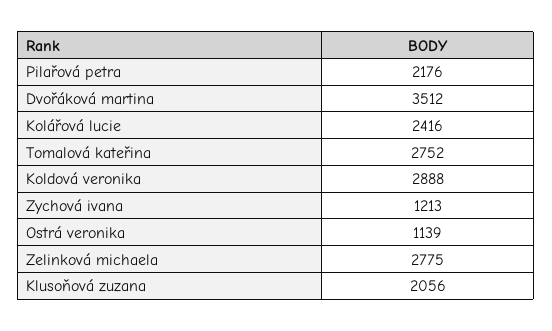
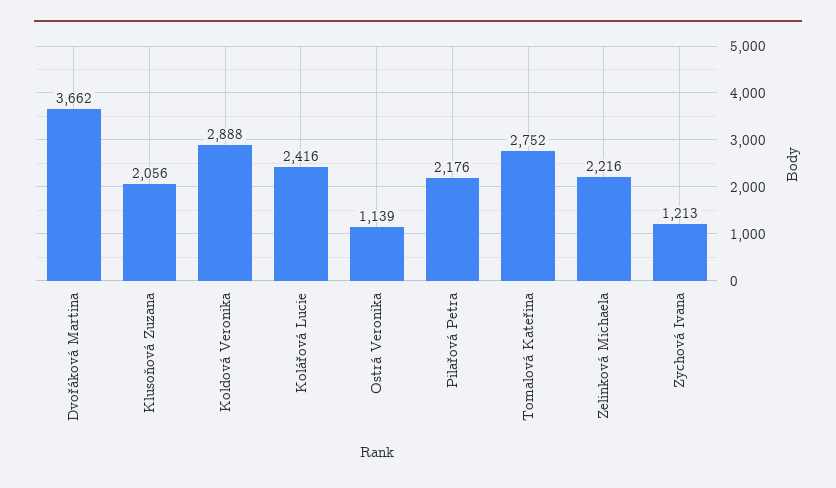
Dvořáková martina: 3512 -> 3662
Zelinková michaela: 2775 -> 2216

